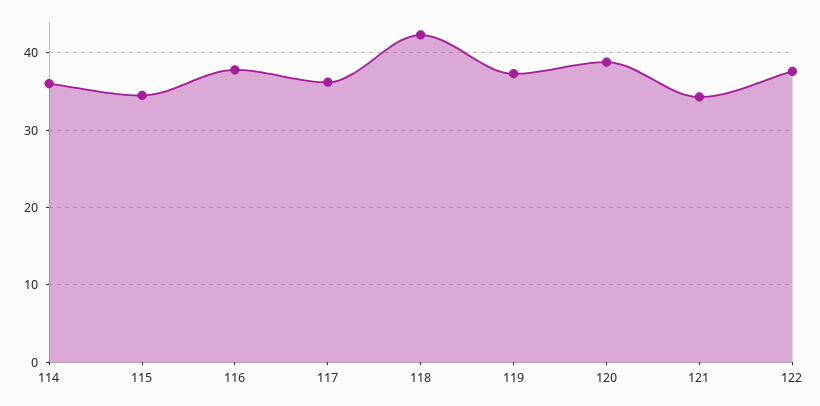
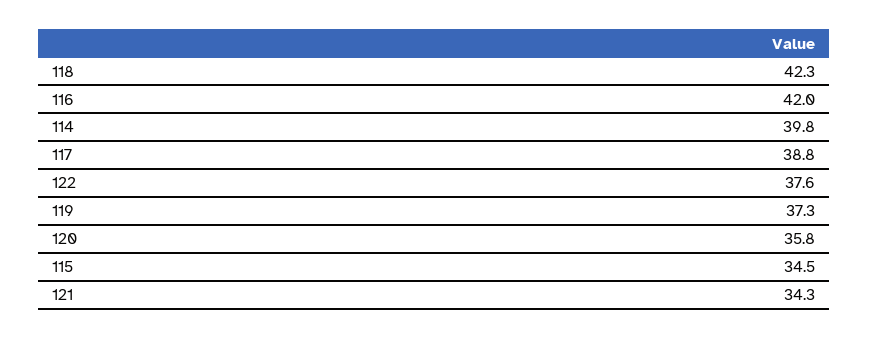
114: 36 -> 39.8
116: 38 -> 42
117: 36 -> 38.8
120: 39 -> 35.8

